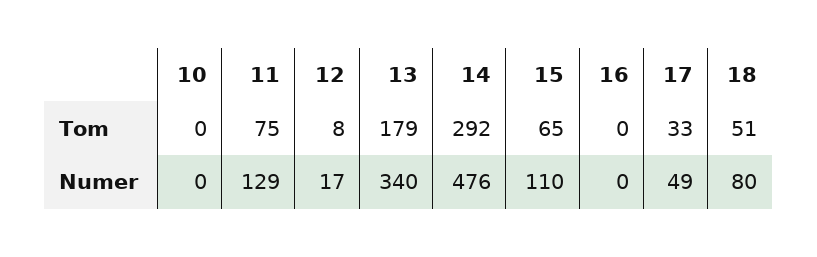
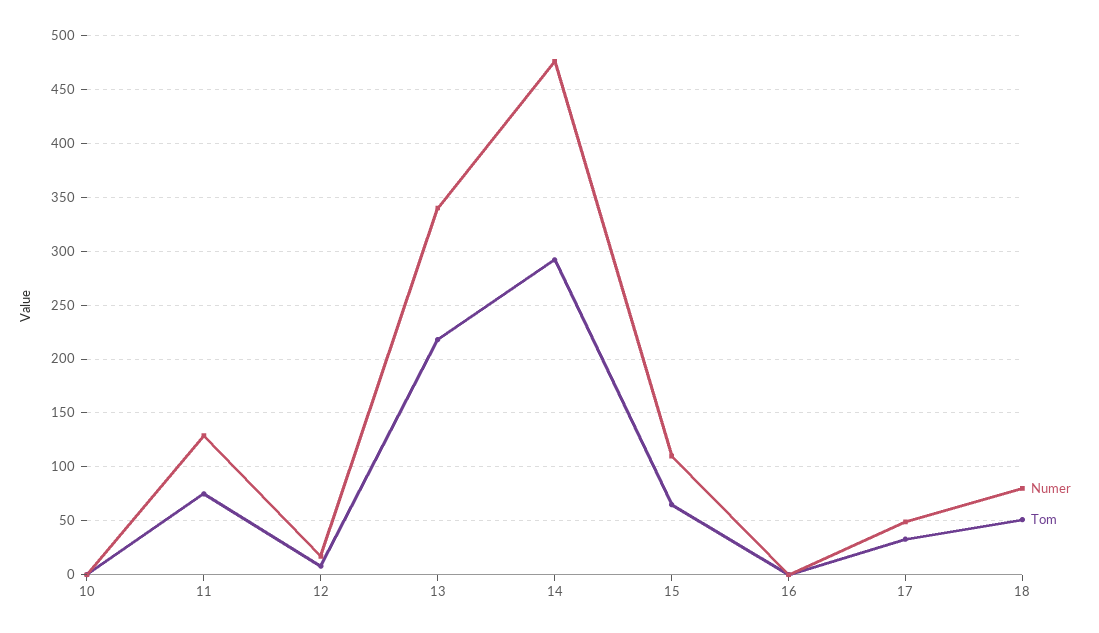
Tom, 13: 179 -> 220

